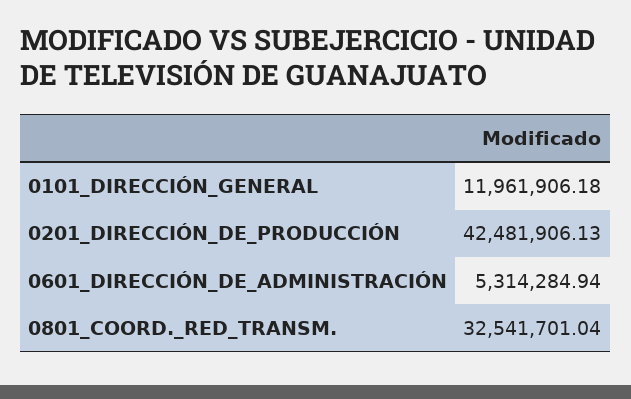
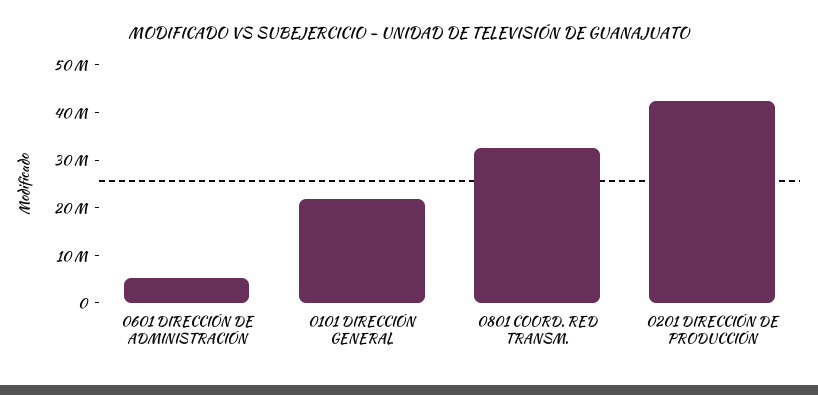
0101_DIRECCIÓN_GENERAL: 11961906.18 -> 22000000

